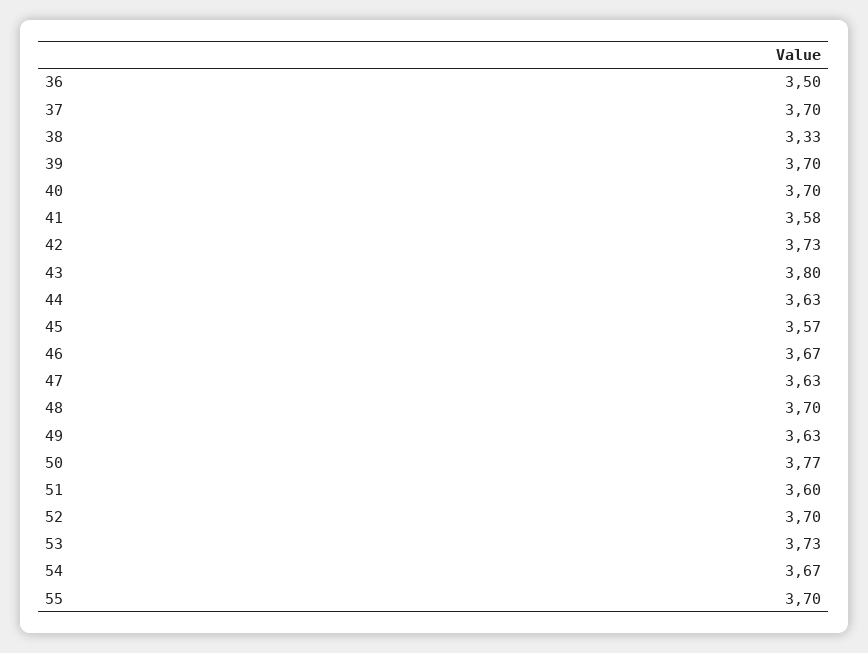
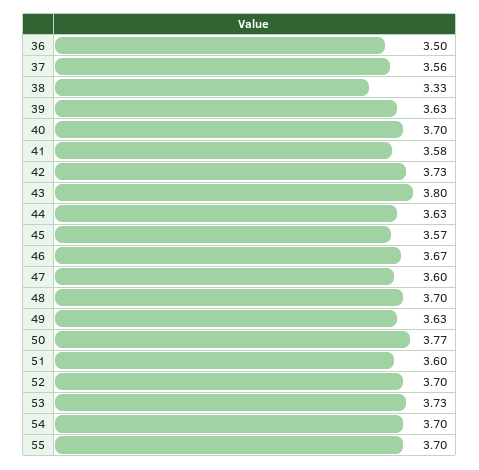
37: 3.7 -> 3.56
39: 3.7 -> 3.63
47: 3.63 -> 3.6
54: 3.67 -> 3.7

